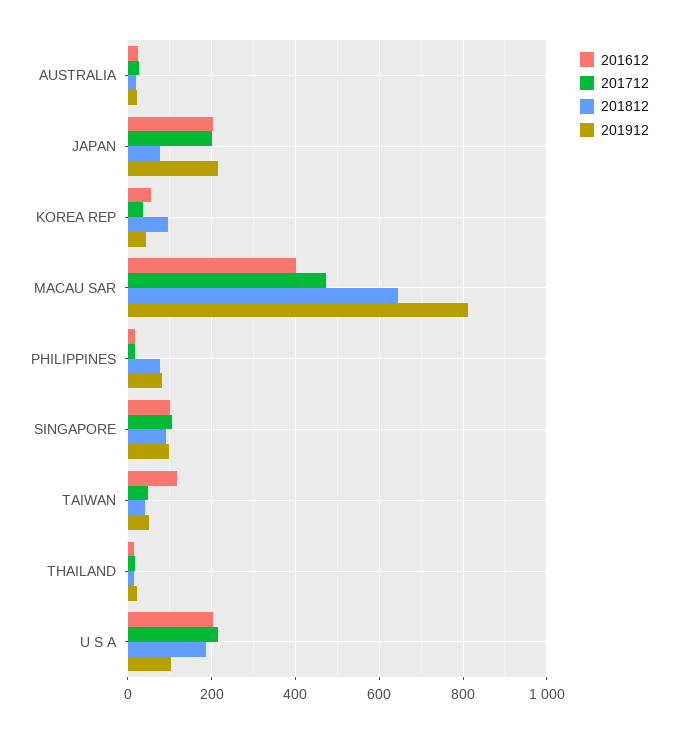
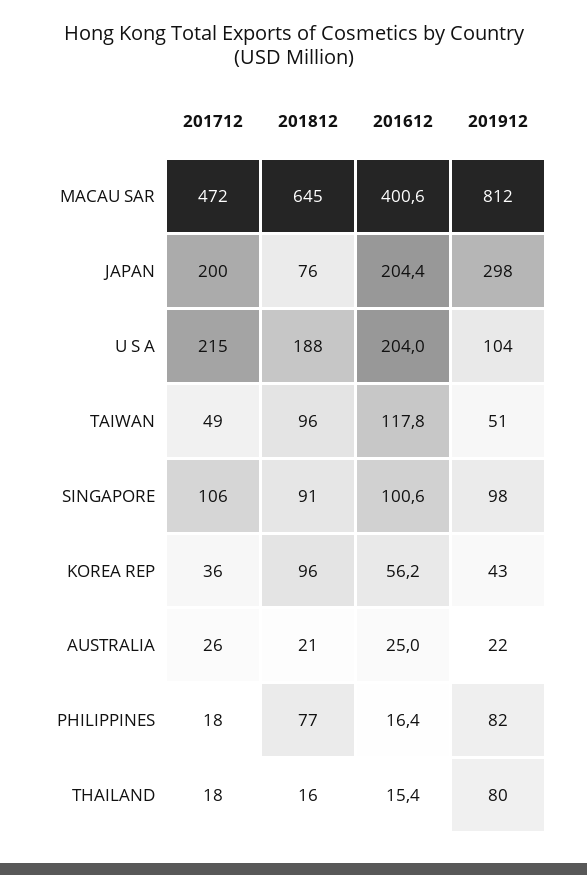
201912, JAPAN: 220 -> 298
201812, TAIWAN: 40 -> 96
201912, THAILAND: 20 -> 80

